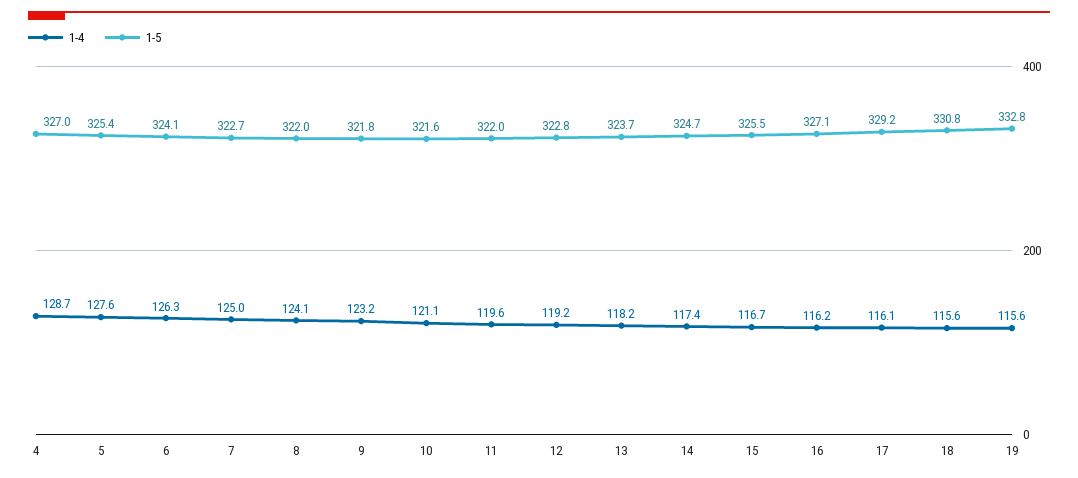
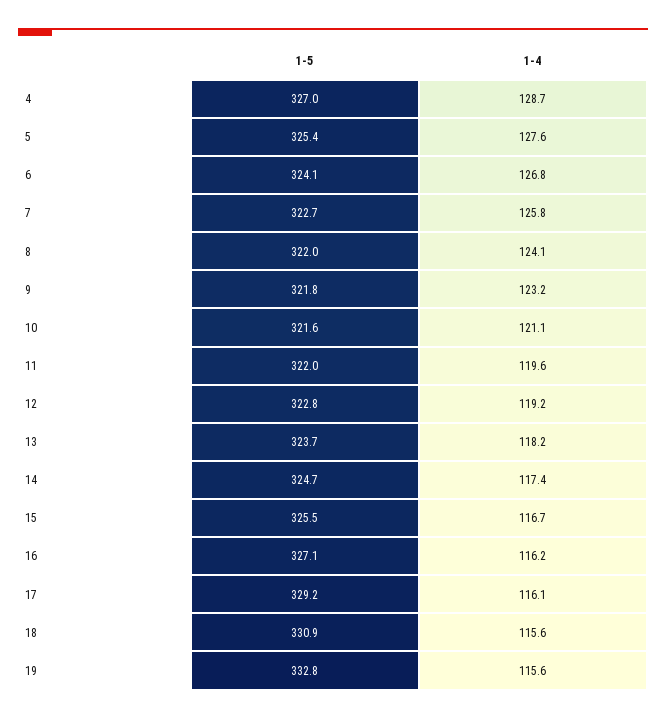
1-4, 6: 126.3 -> 126.8
1-4, 7: 125 -> 125.8
1-5, 18: 330.8 -> 330.9

